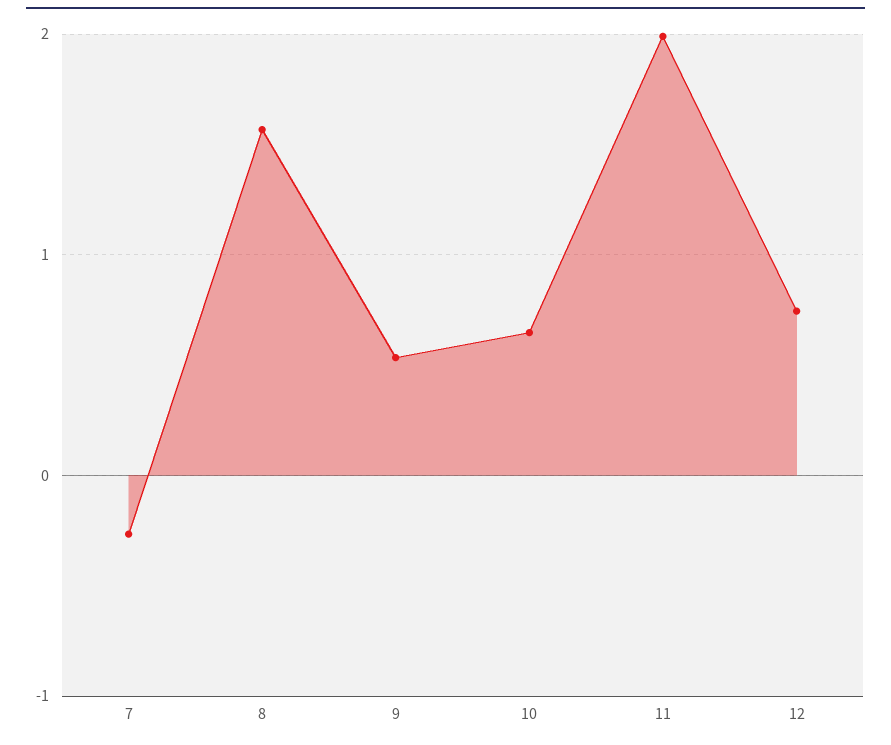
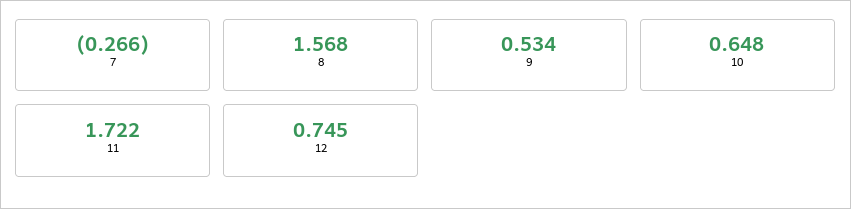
11: 2 -> 1.722

